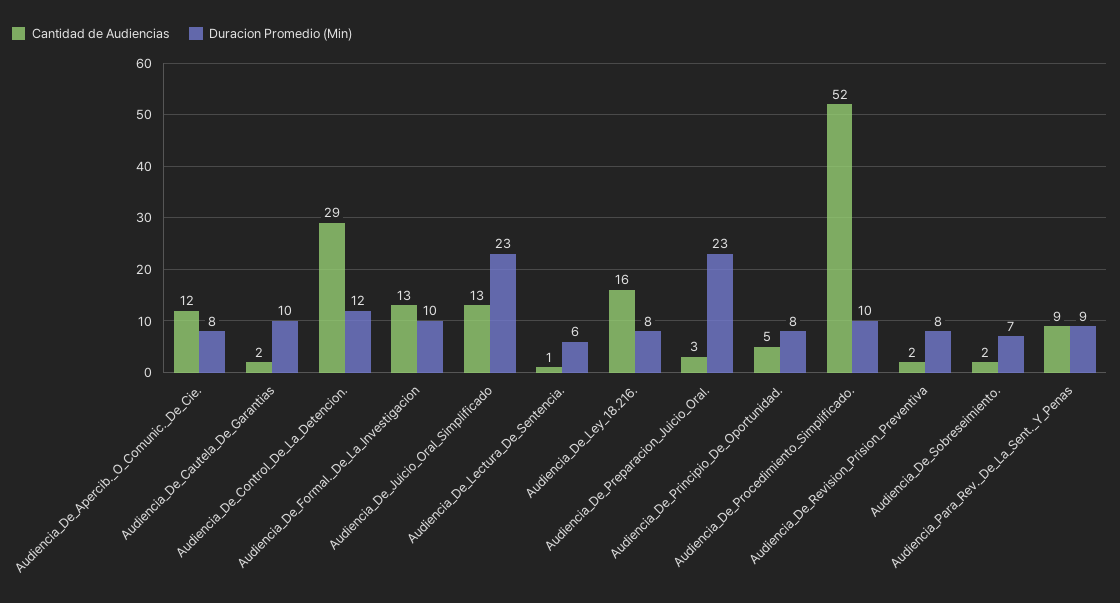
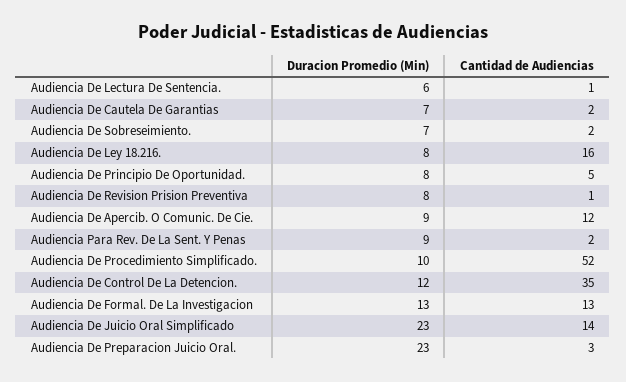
Duracion Promedio (Min), Audiencia_De_Apercib._O_Comunic._De_Cie.: 8 -> 9
Duracion Promedio (Min), Audiencia_De_Cautela_De_Garantias: 10 -> 7
Cantidad de Audiencias, Audiencia_De_Control_De_La_Detencion.: 29 -> 35
Duracion Promedio (Min), Audiencia_De_Formal._De_La_Investigacion: 10 -> 13
Cantidad de Audiencias, Audiencia_De_Juicio_Oral_Simplificado: 13 -> 14
Cantidad de Audiencias, Audiencia_De_Revision_Prision_Preventiva: 2 -> 1
Cantidad de Audiencias, Audiencia_Para_Rev._De_La_Sent._Y_Penas: 9 -> 2

